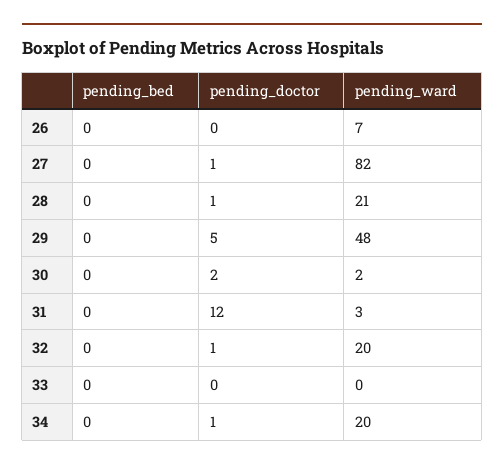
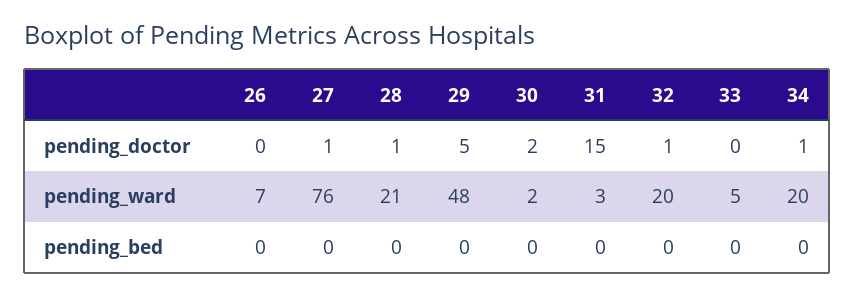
pending_ward, 27: 82 -> 76
pending_doctor, 31: 12 -> 15
pending_ward, 33: 0 -> 5

